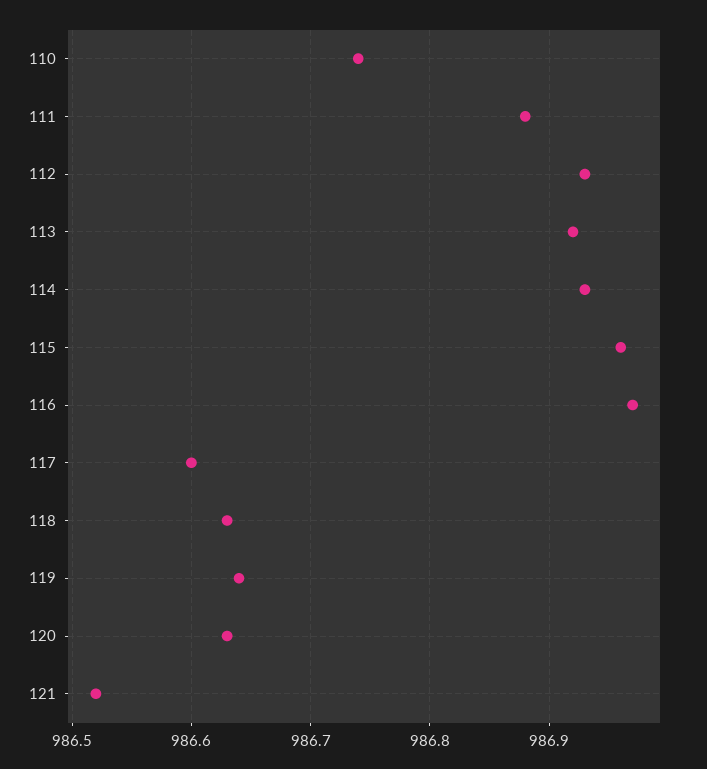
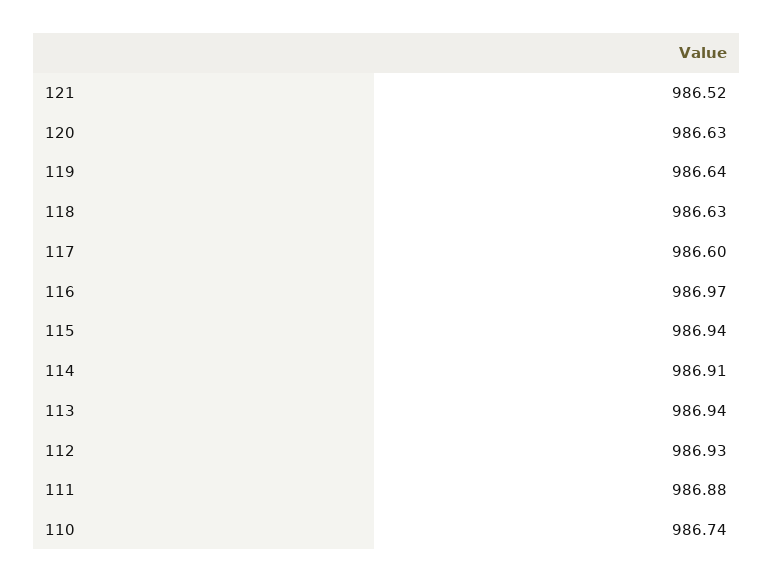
113: 986.92 -> 986.94
114: 986.93 -> 986.91
115: 986.96 -> 986.94

